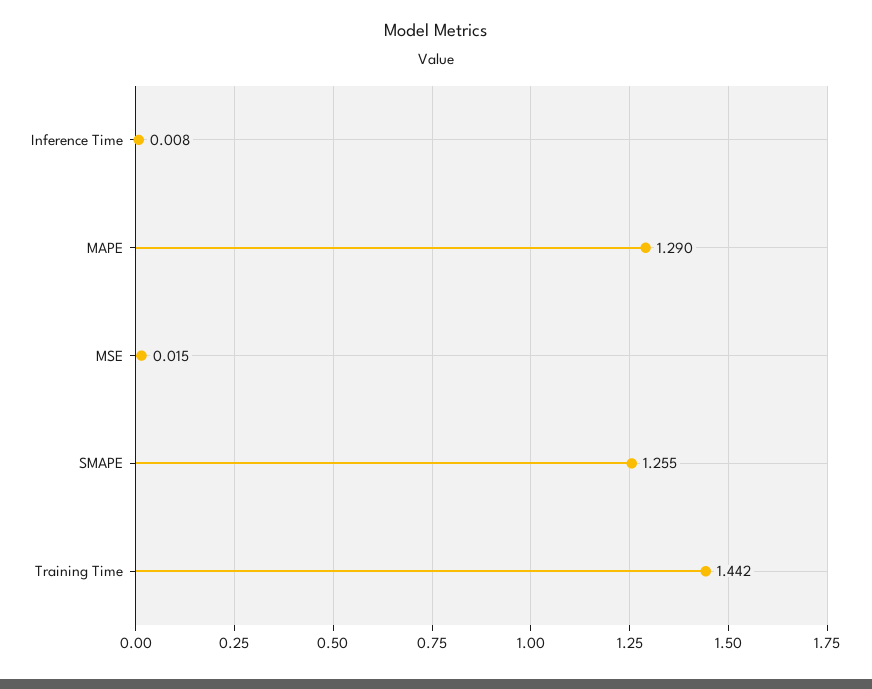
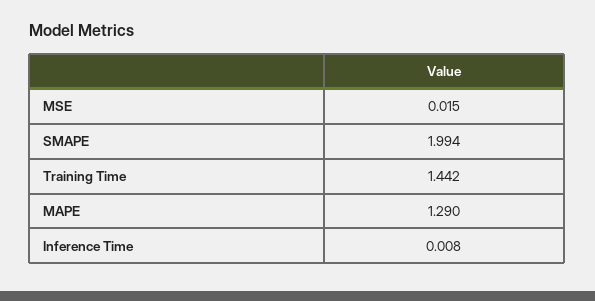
SMAPE: 1.255 -> 1.994

